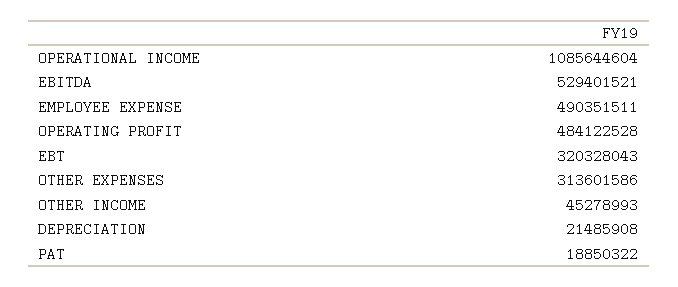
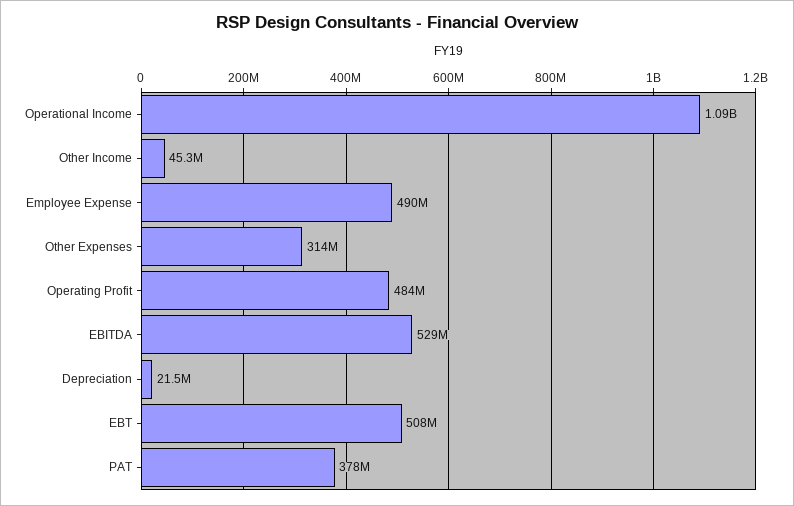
EBT: 320328043 -> 508000000
PAT: 18850322 -> 378000000

